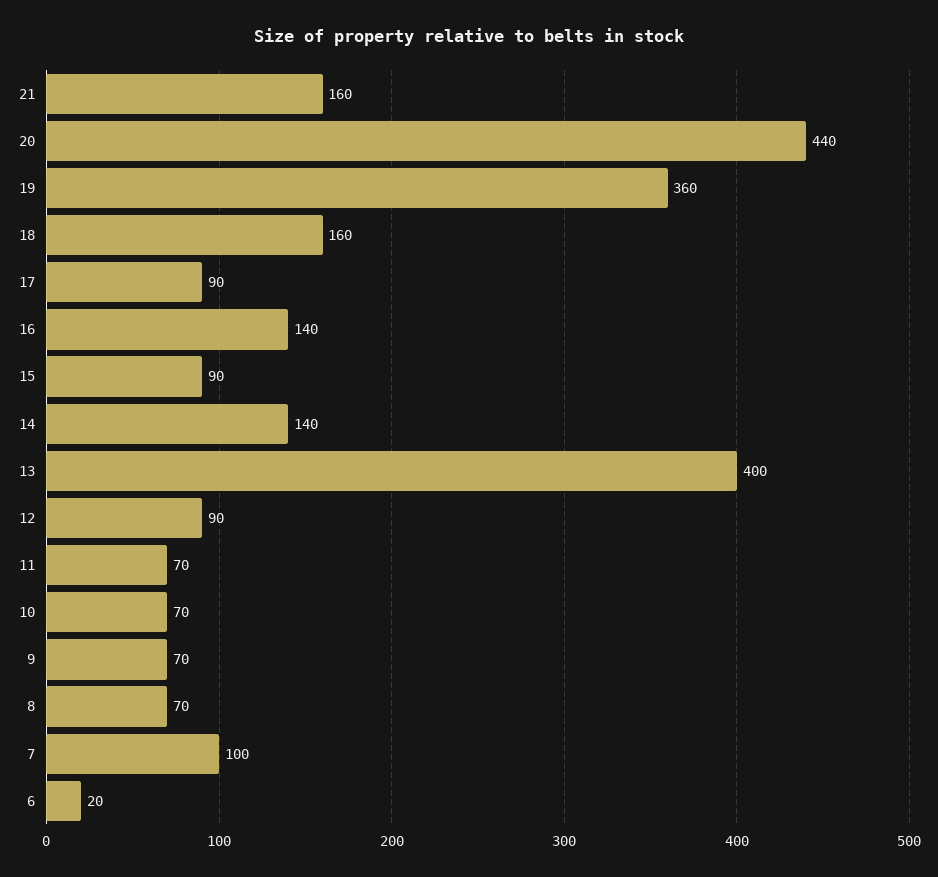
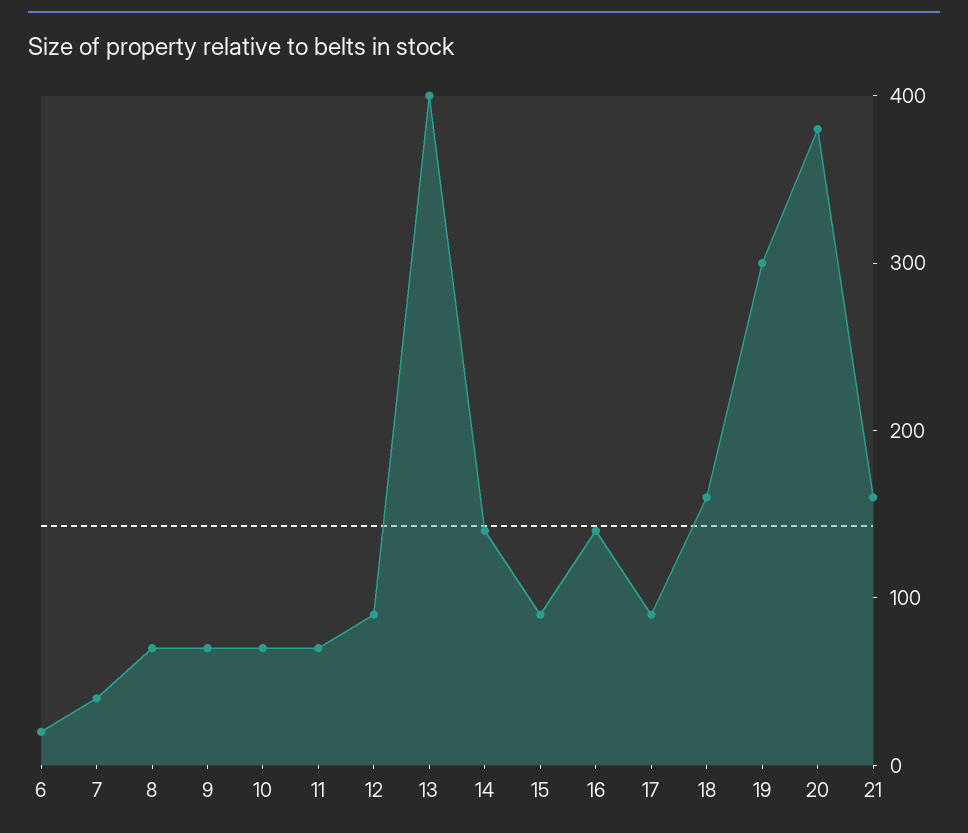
20: 440 -> 380
19: 360 -> 300
7: 100 -> 40

